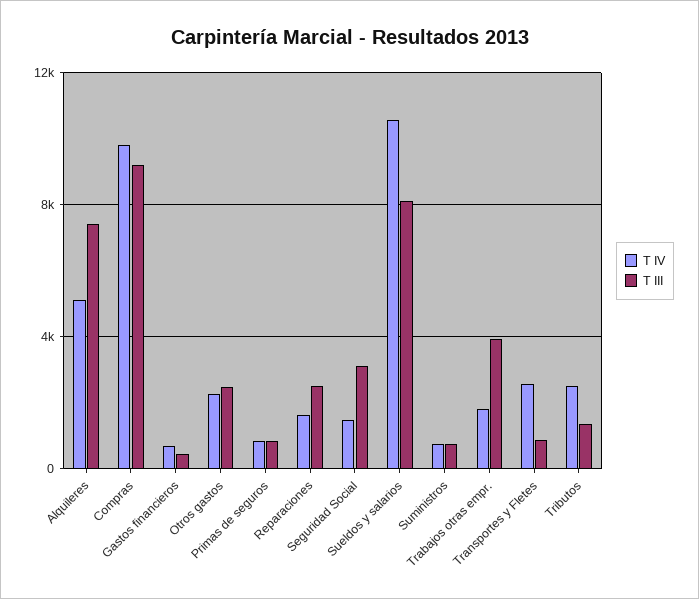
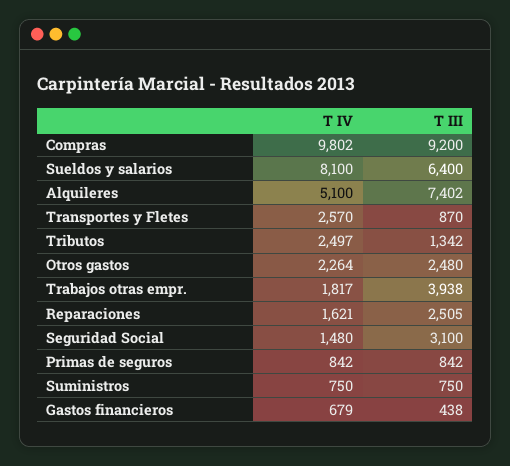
T IV, Sueldos y salarios: 10500 -> 8100
T III, Sueldos y salarios: 8000 -> 6400

